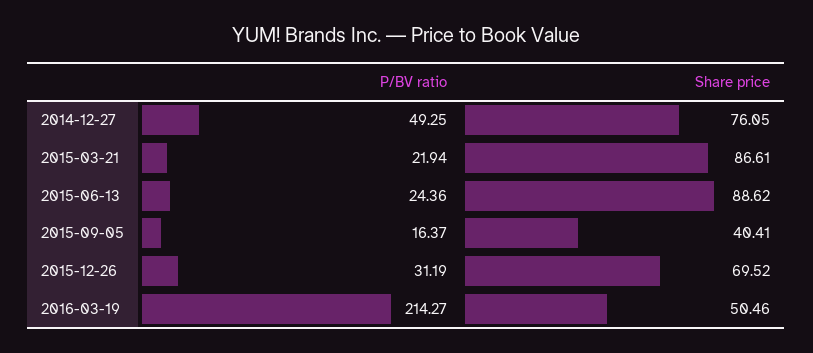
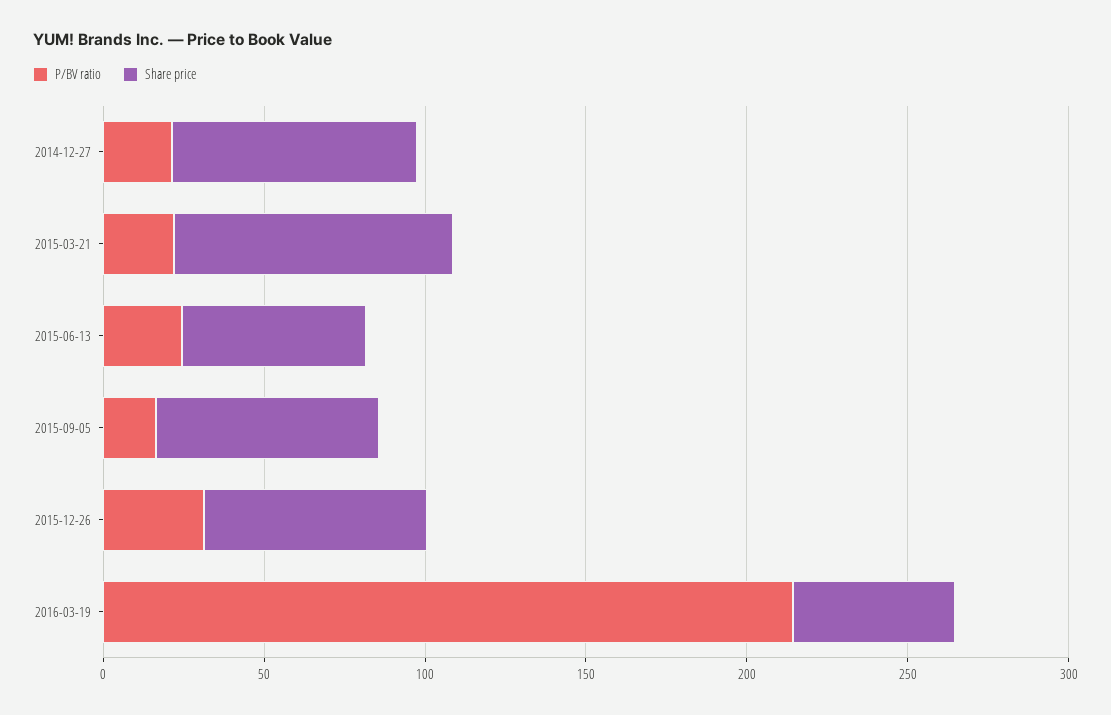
P/BV ratio, 2014-12-27: 49.25 -> 20
Share price, 2015-06-13: 88.62 -> 60
Share price, 2015-09-05: 40.41 -> 70

